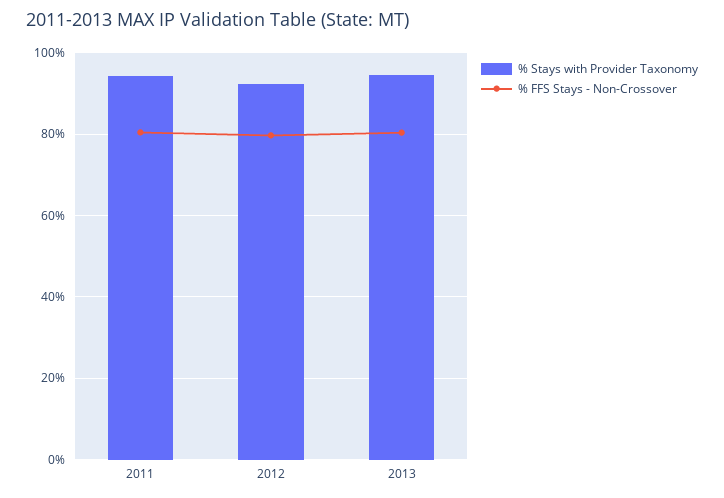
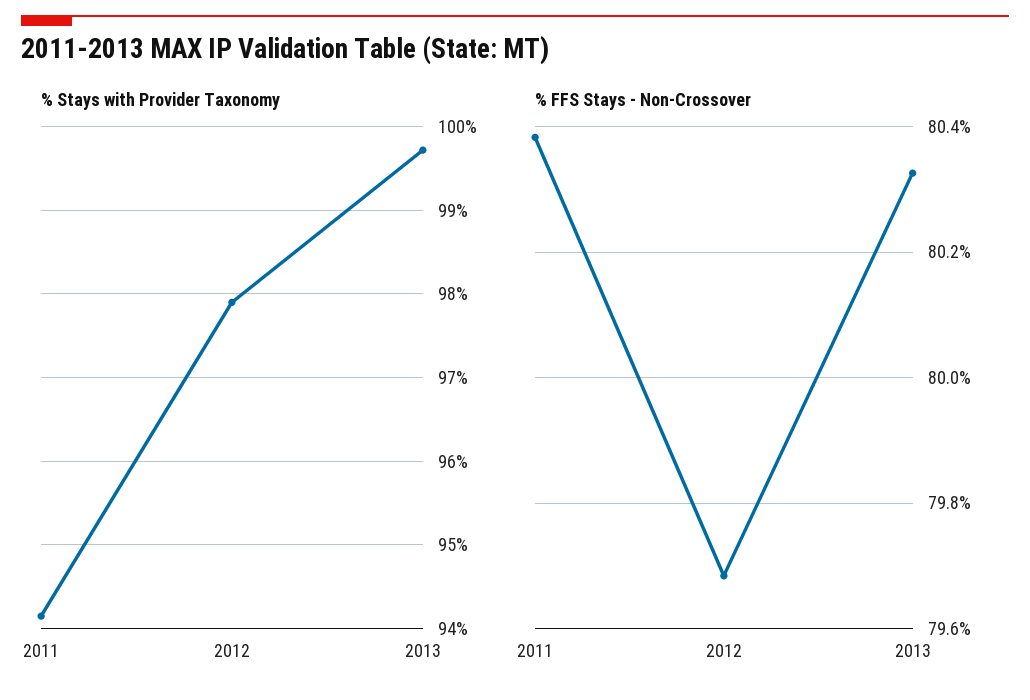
% Stays with Provider Taxonomy, 2012: 92 -> 97.9
% Stays with Provider Taxonomy, 2013: 94 -> 99.7

